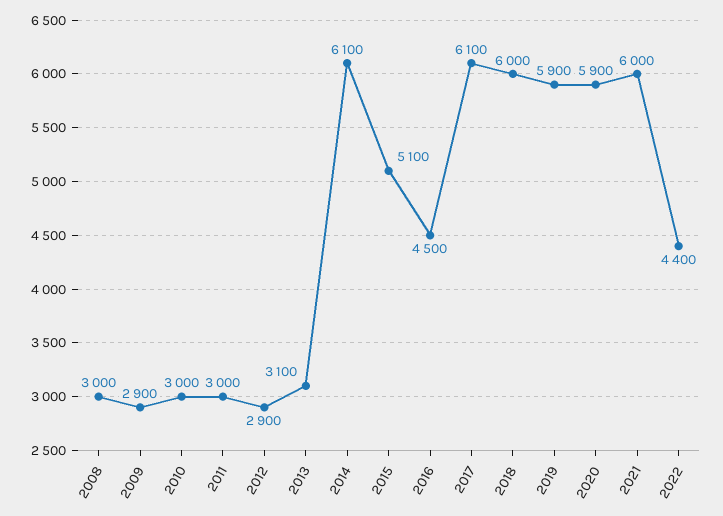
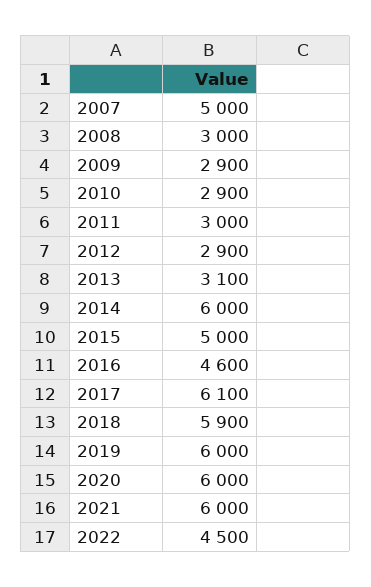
2010: 3000 -> 2900
2014: 6100 -> 6000
2015: 5100 -> 5000
2016: 4500 -> 4600
2018: 6000 -> 5900
2019: 5900 -> 6000
2020: 5900 -> 6000
2022: 4400 -> 4500
2007: none -> 5000

